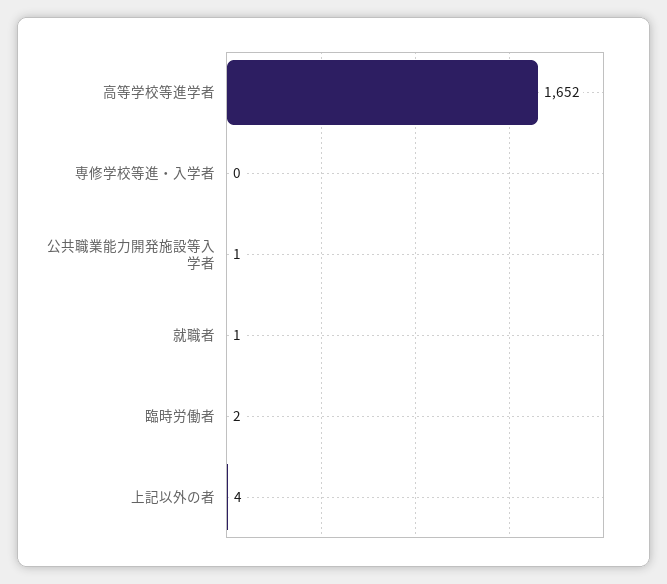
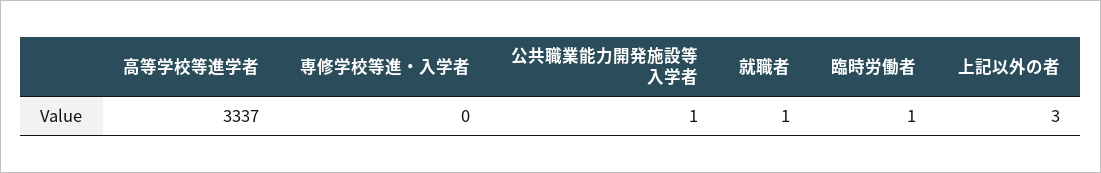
高等学校等進学者: 1652 -> 3337
臨時労働者: 2 -> 1
上記以外の者: 4 -> 3

